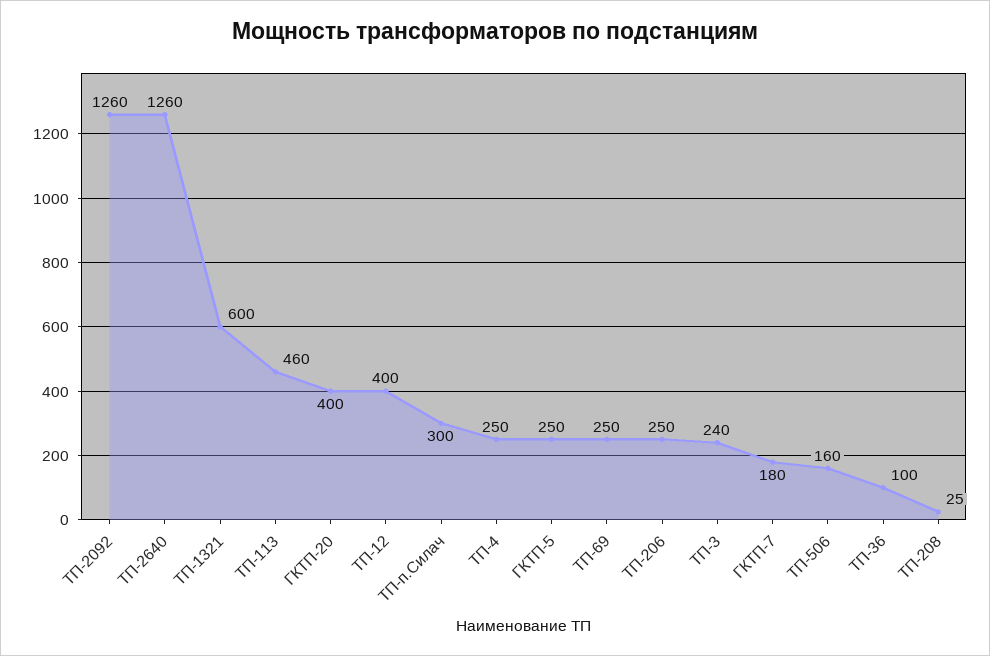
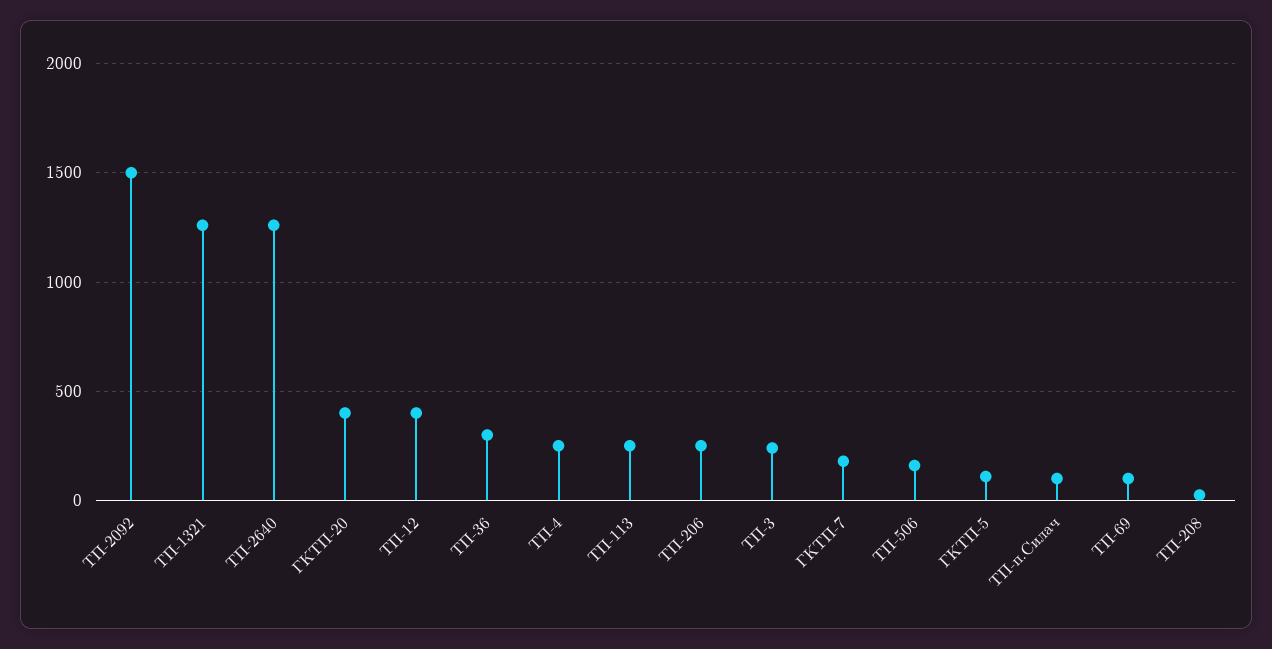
ТП-2092: 1260 -> 1500
ТП-1321: 600 -> 1250
ТП-113: 460 -> 250
ТП-п.Силач: 300 -> 100
ГКТП-5: 250 -> 100
ТП-69: 250 -> 100
ТП-36: 100 -> 300

